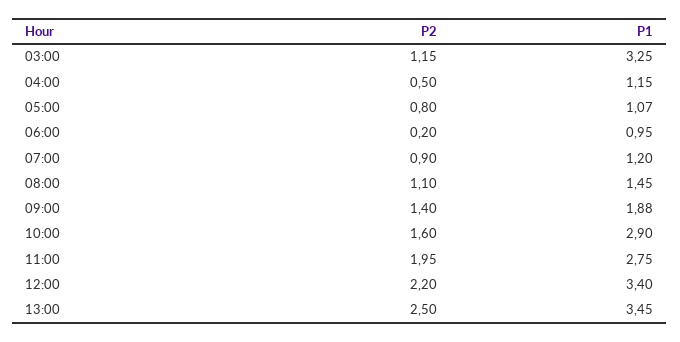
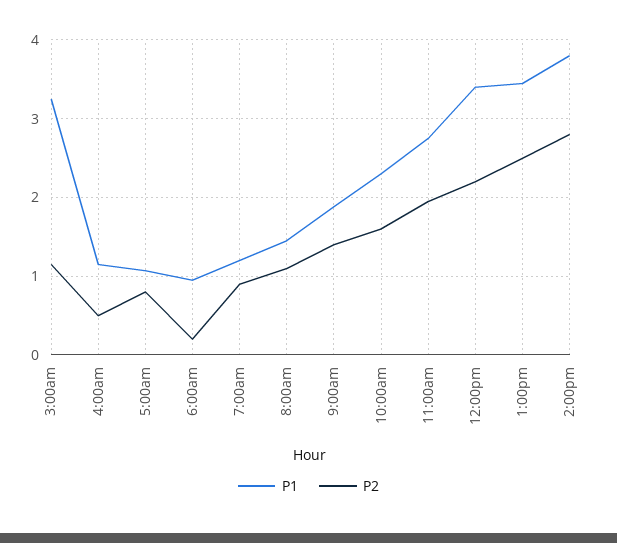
P1, 10:00: 2.9 -> 2.3
P1, 2:00pm: none -> 3.8
P2, 2:00pm: none -> 2.8

